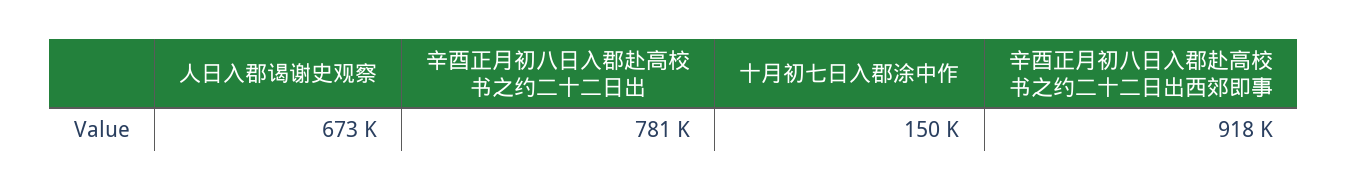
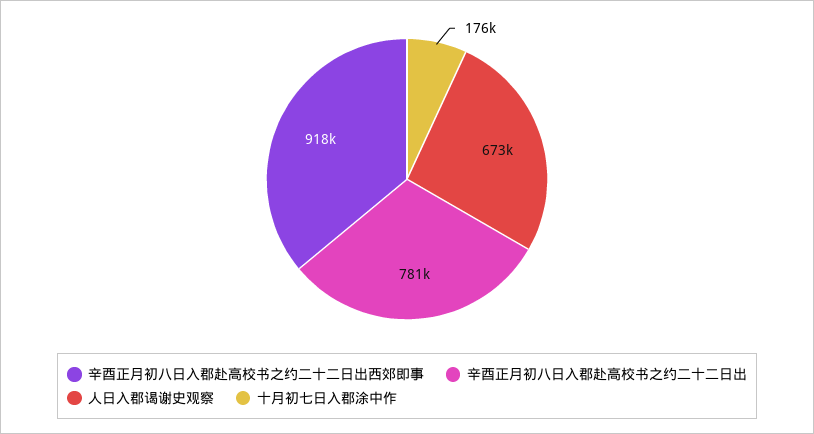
十月初七日入郡涂中作: 150000 -> 176000

